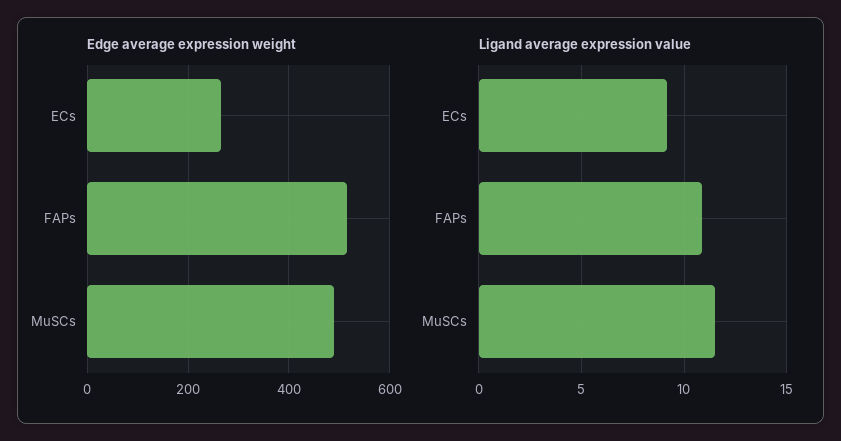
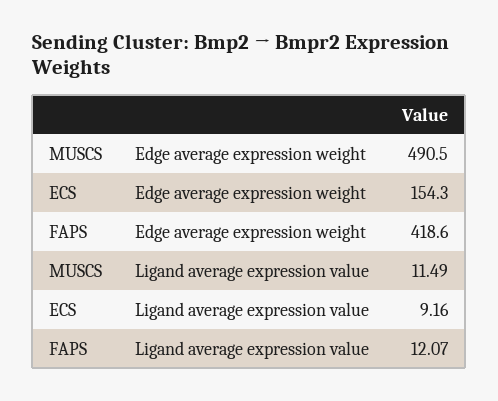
Edge average expression weight, ECs: 260 -> 154.3
Edge average expression weight, FAPs: 520 -> 418.6
Ligand average expression value, FAPs: 11 -> 12.07

